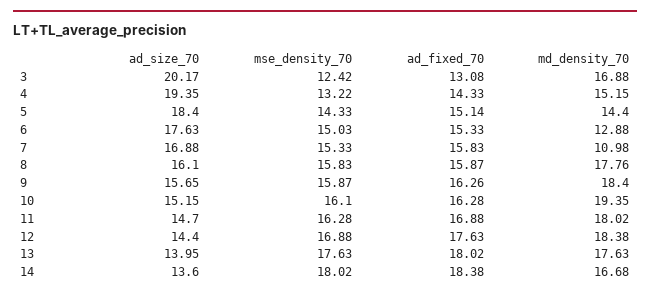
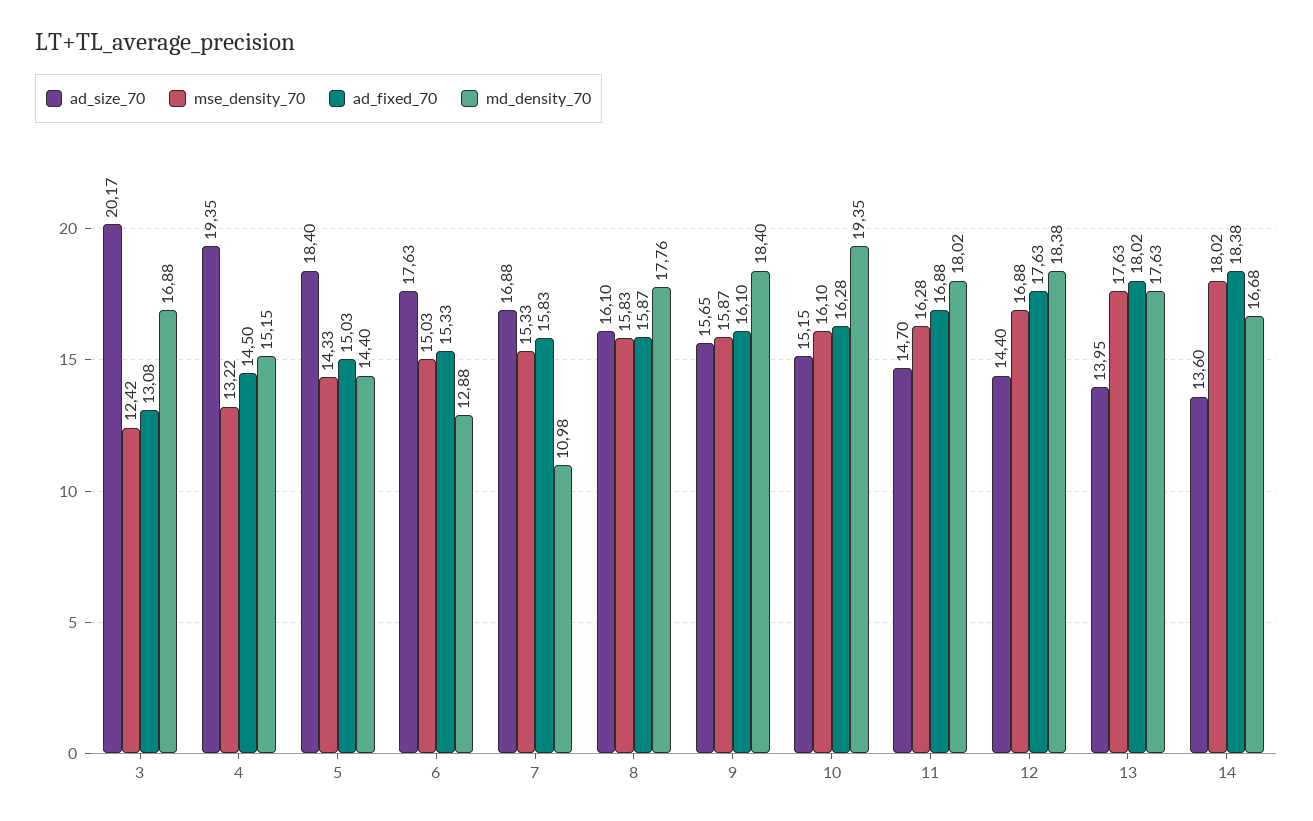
ad_fixed_70, 4: 14.33 -> 14.5
ad_fixed_70, 5: 15.14 -> 15.03
ad_fixed_70, 9: 16.26 -> 16.1

